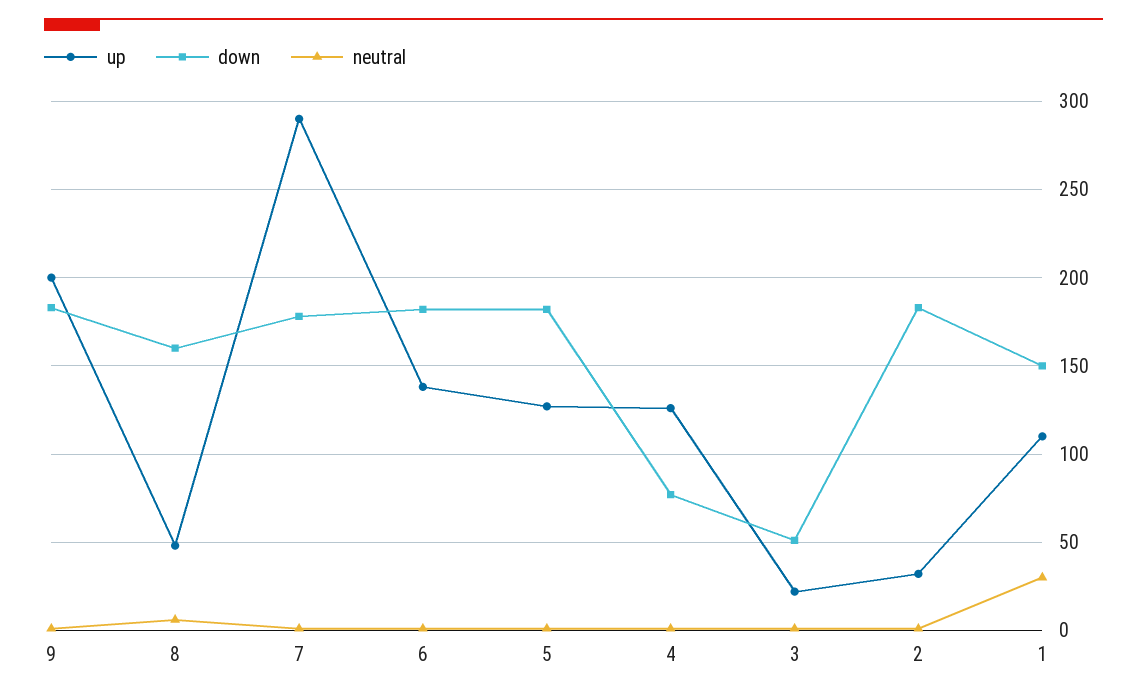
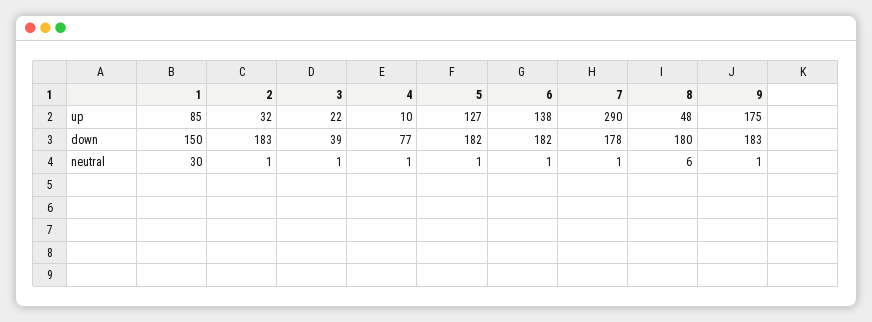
up, 9: 200 -> 175
down, 8: 160 -> 180
up, 4: 125 -> 10
down, 3: 50 -> 39
up, 1: 110 -> 85

